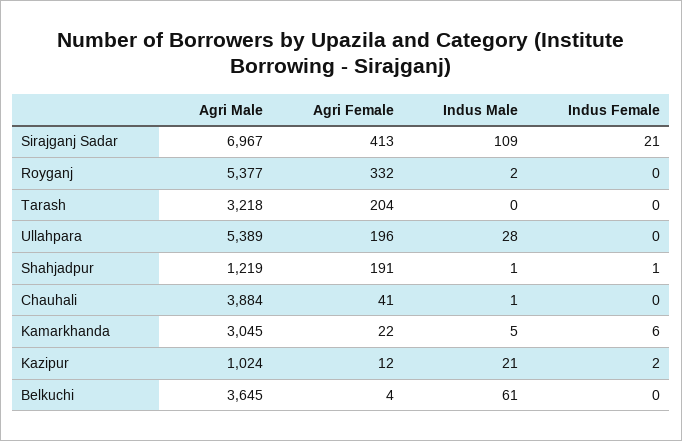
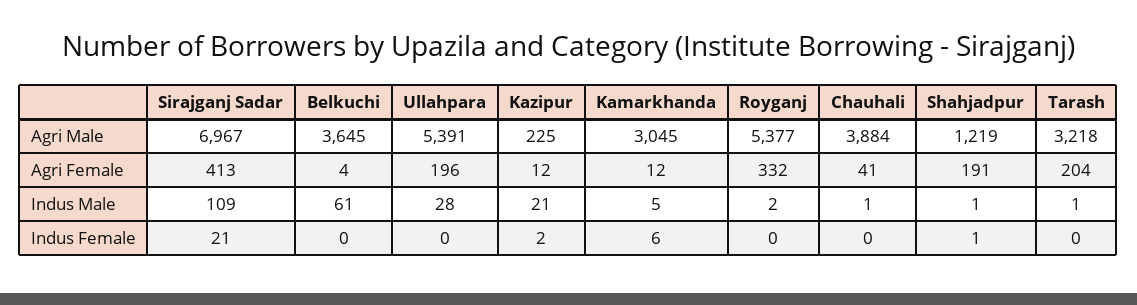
Indus Male, Tarash: 0 -> 1
Agri Male, Ullahpara: 5389 -> 5391
Agri Female, Kamarkhanda: 22 -> 12
Agri Male, Kazipur: 1024 -> 225

